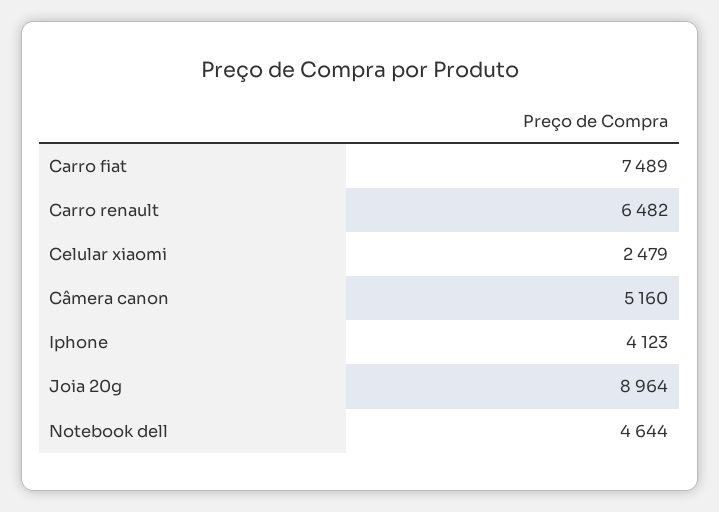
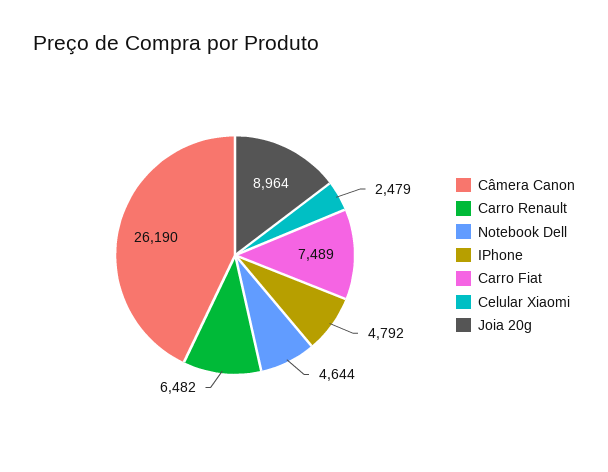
Câmera canon: 5160 -> 26190
Iphone: 4123 -> 4792

